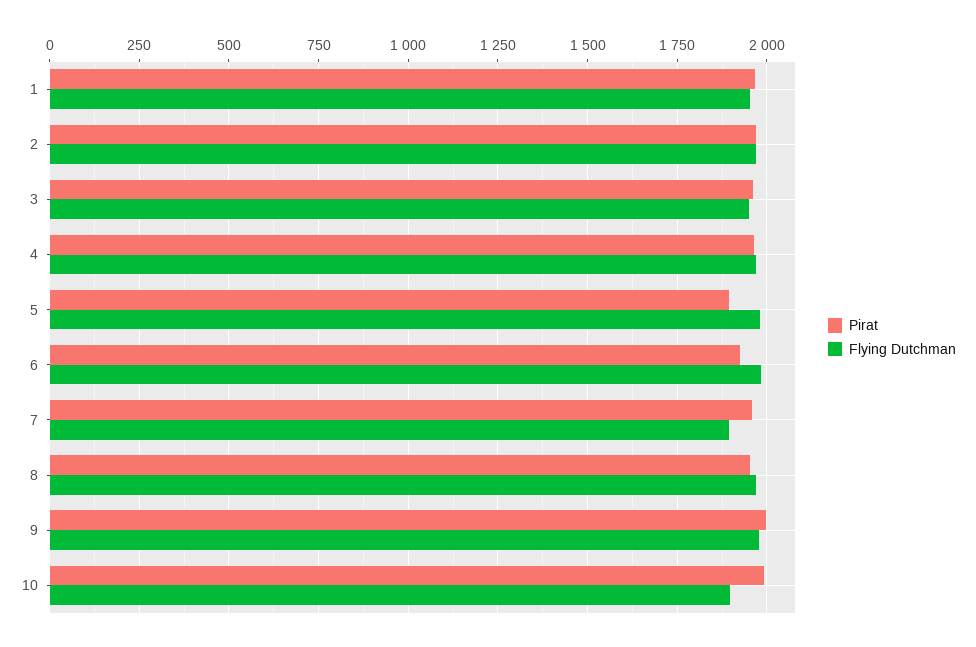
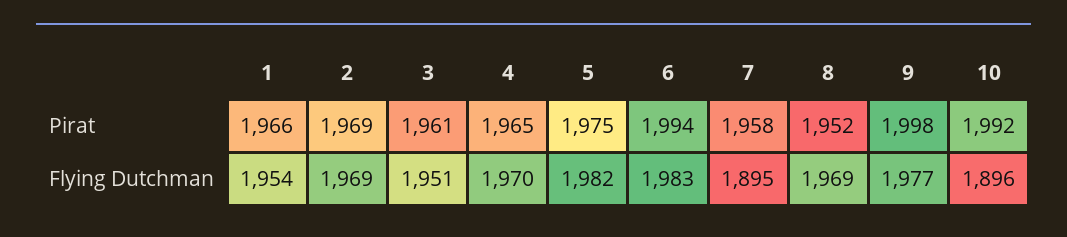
Pirat, 5: 1900 -> 1975
Pirat, 6: 1925 -> 1994

